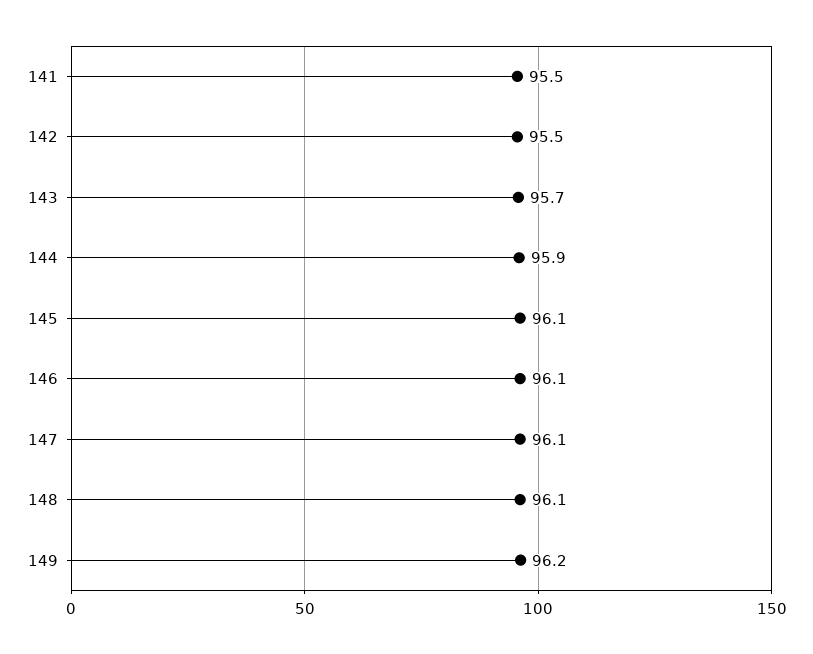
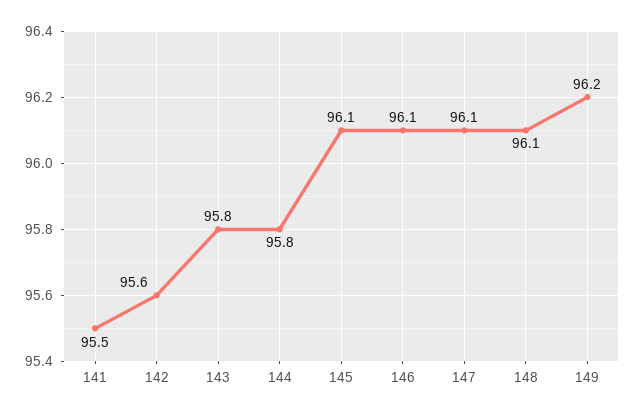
142: 95.5 -> 95.6
143: 95.7 -> 95.8
144: 95.9 -> 95.8

